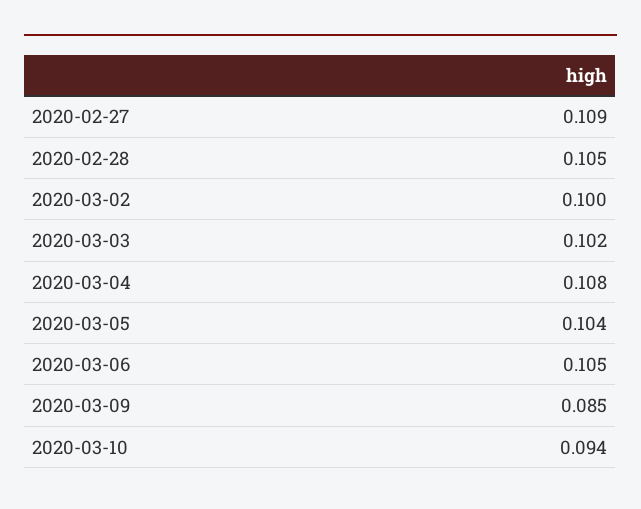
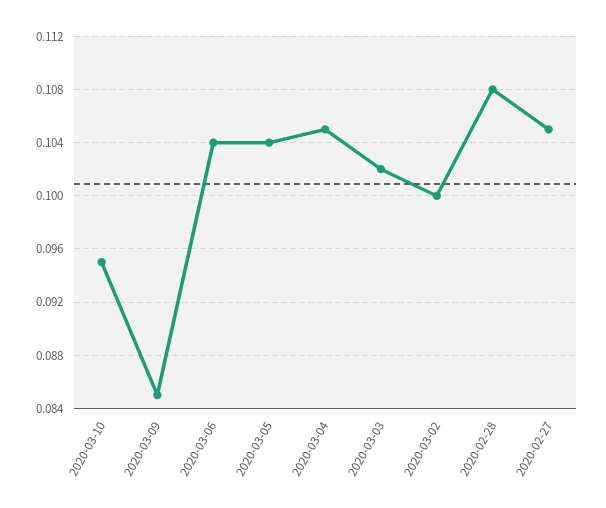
2020-02-27: 0.109 -> 0.105
2020-02-28: 0.105 -> 0.108
2020-03-04: 0.108 -> 0.105
2020-03-06: 0.105 -> 0.104
2020-03-10: 0.094 -> 0.095

